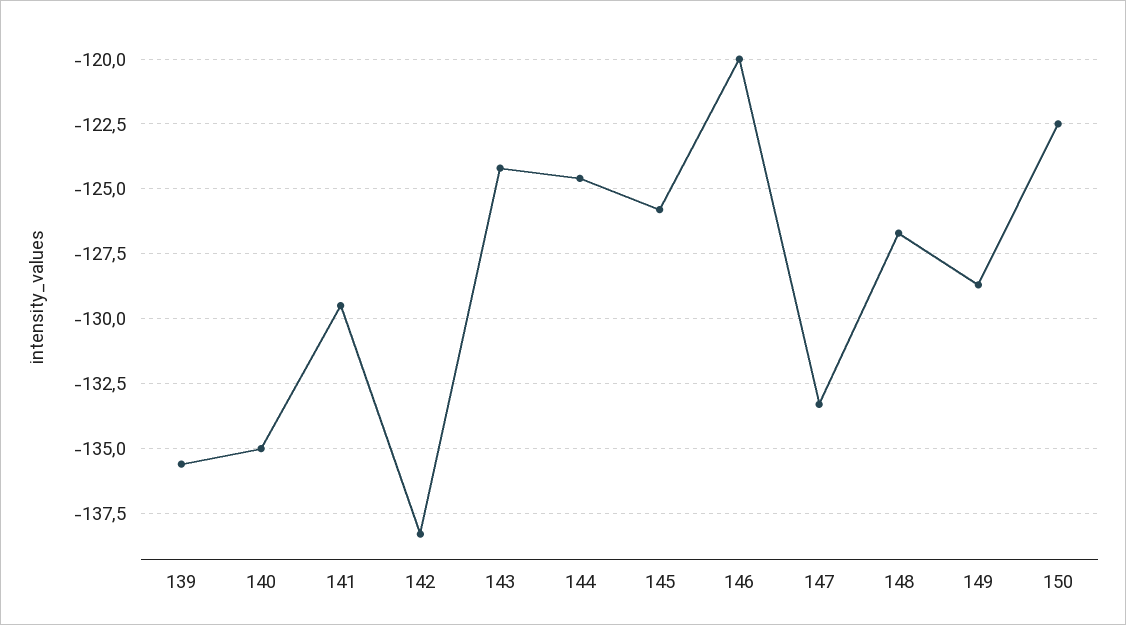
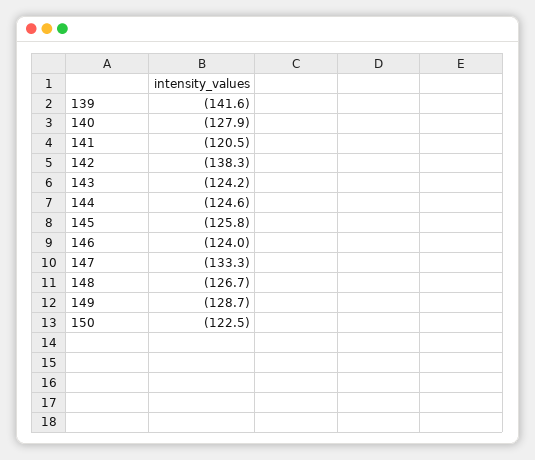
139: -135.5 -> -141.6
140: -135 -> -127.9
141: -129.5 -> -120.5
146: -120 -> -124

